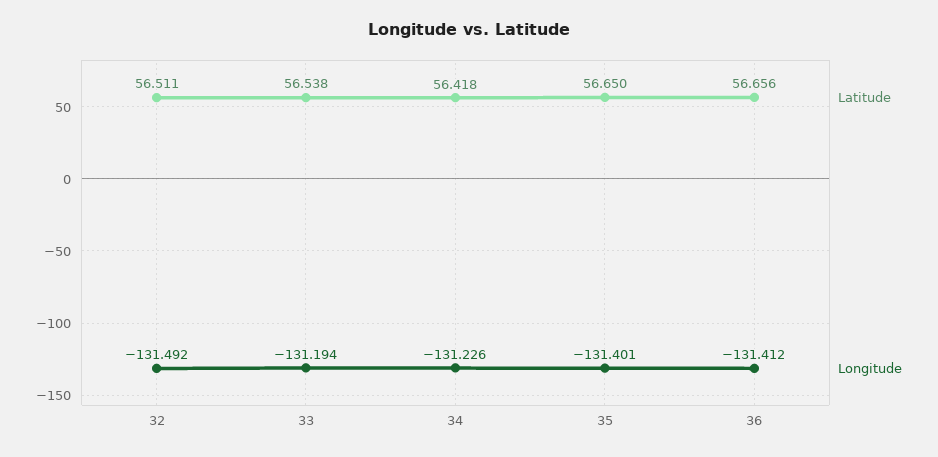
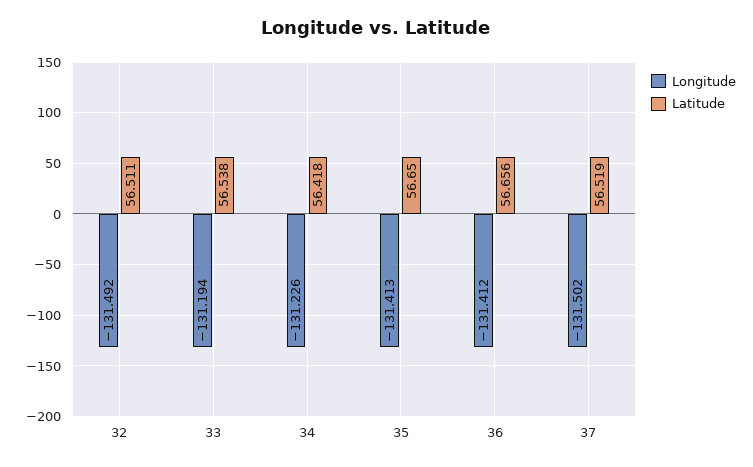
Longitude, 35: -131.401 -> -131.413
Longitude, 37: none -> -131.502
Latitude, 37: none -> 56.519

